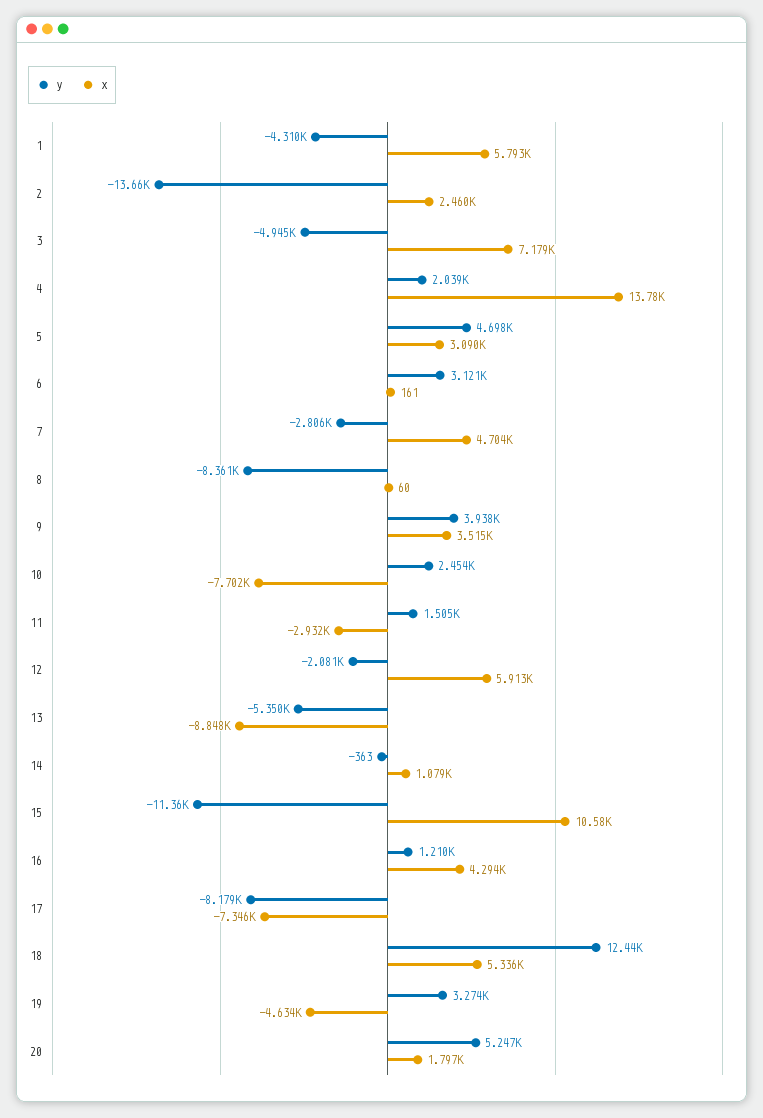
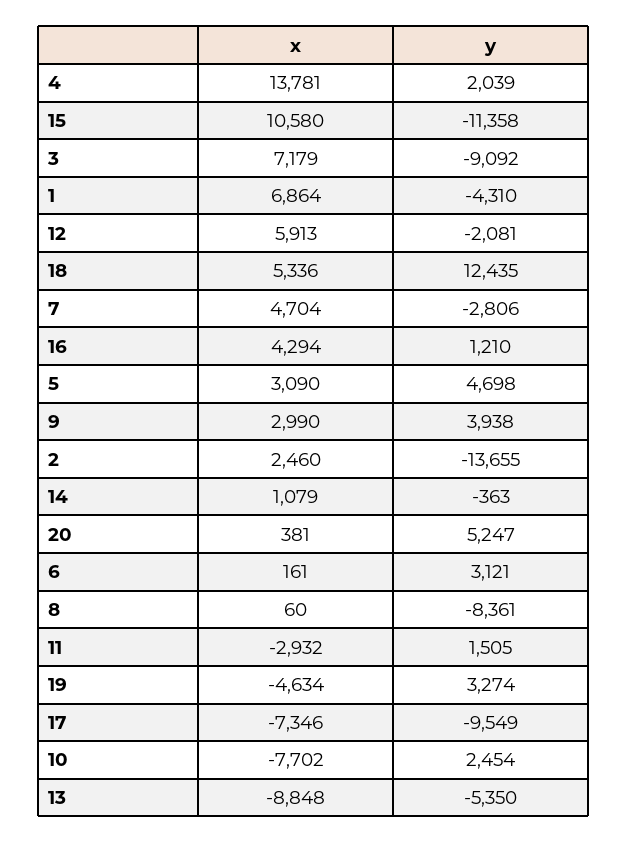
x, 1: 5793 -> 6864
y, 3: -4945 -> -9092
x, 9: 3515 -> 2990
y, 17: -8179 -> -9549
x, 20: 1797 -> 381

